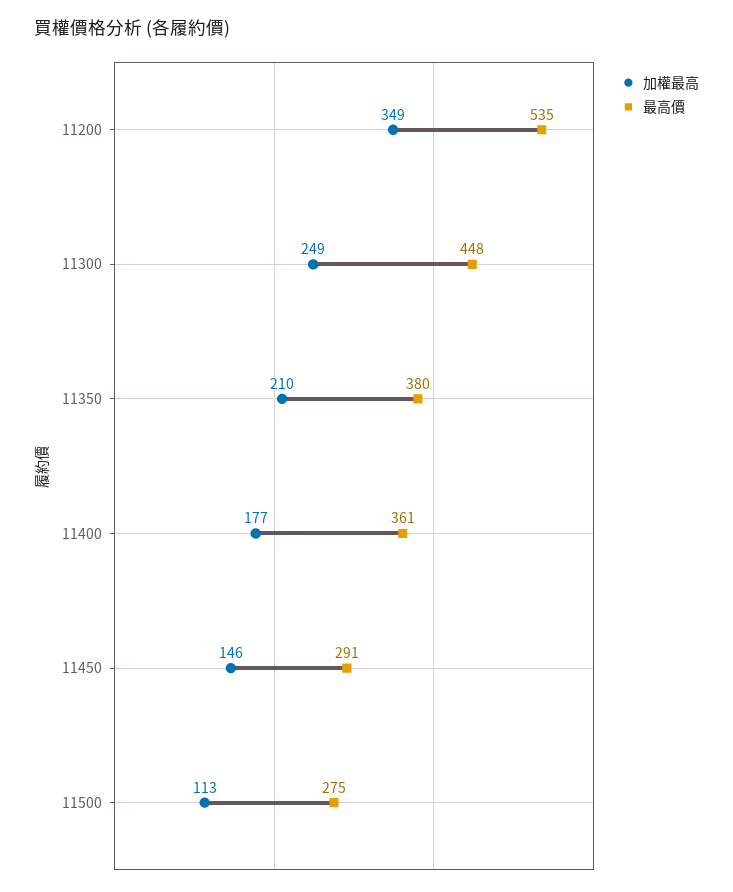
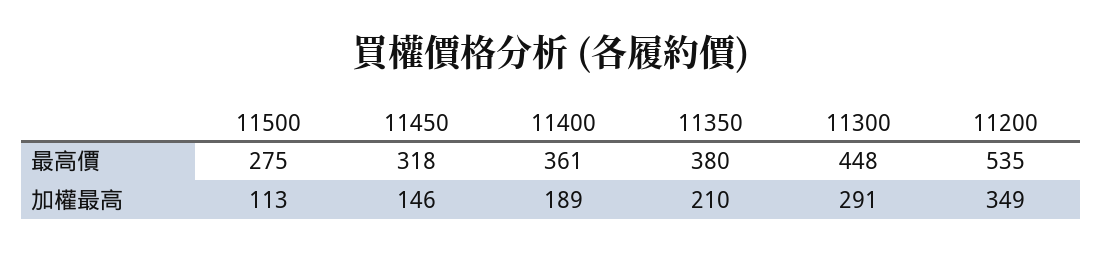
加權最高, 11300: 249 -> 291
加權最高, 11400: 177 -> 189
最高價, 11450: 291 -> 318

